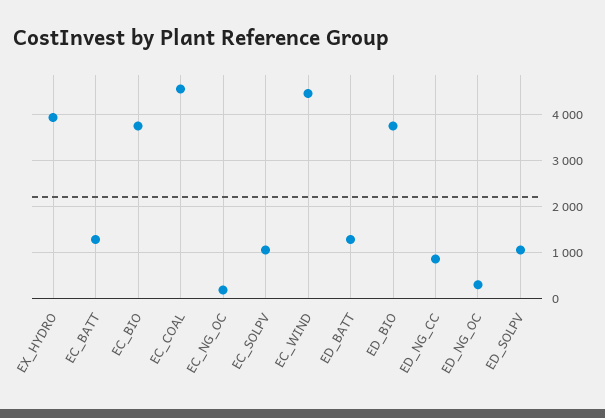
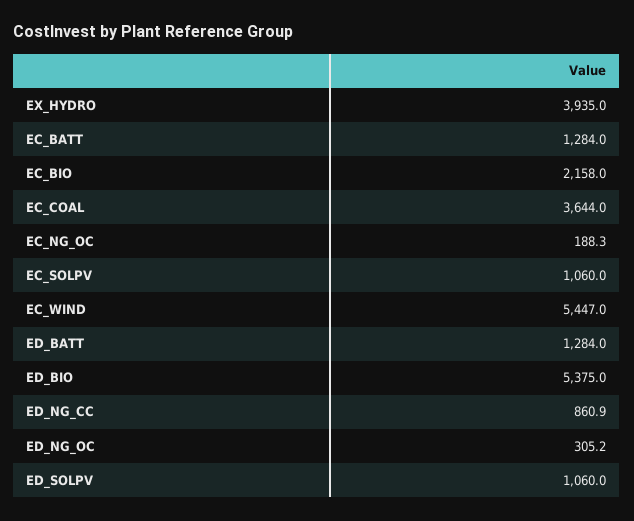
EC_BIO: 3800 -> 2158
EC_COAL: 4600 -> 3644
EC_WIND: 4400 -> 5447
ED_BIO: 3800 -> 5375

